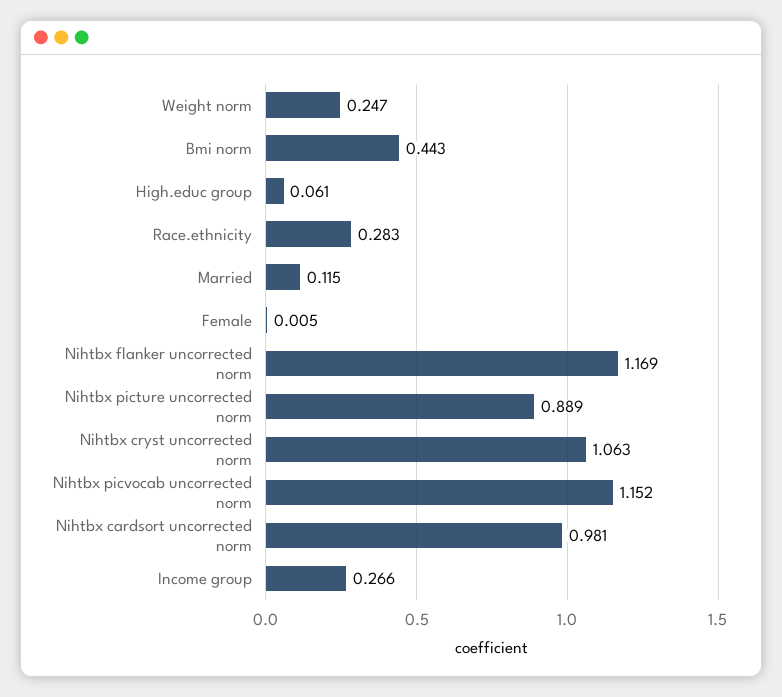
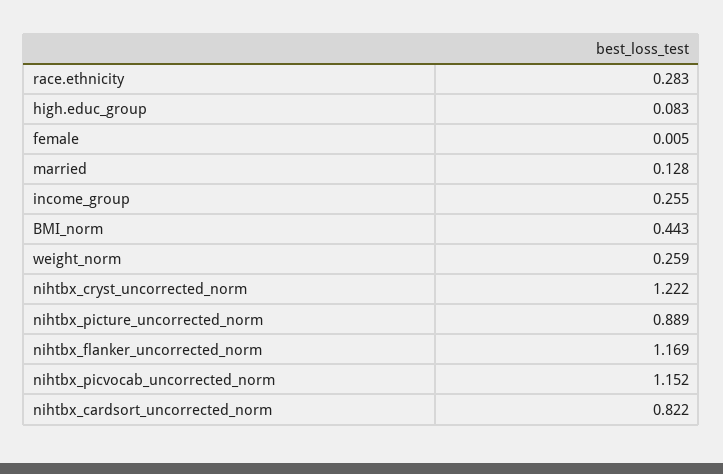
Weight norm: 0.247 -> 0.259
High.educ group: 0.061 -> 0.083
Married: 0.115 -> 0.128
Nihtbx cryst uncorrected norm: 1.063 -> 1.222
Nihtbx cardsort uncorrected norm: 0.981 -> 0.822
Income group: 0.266 -> 0.255

